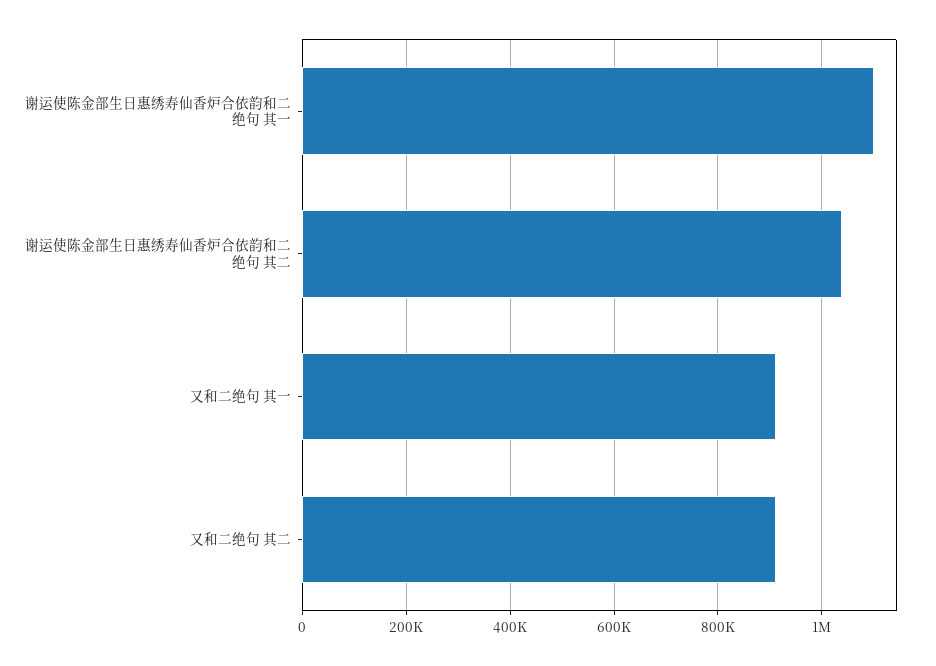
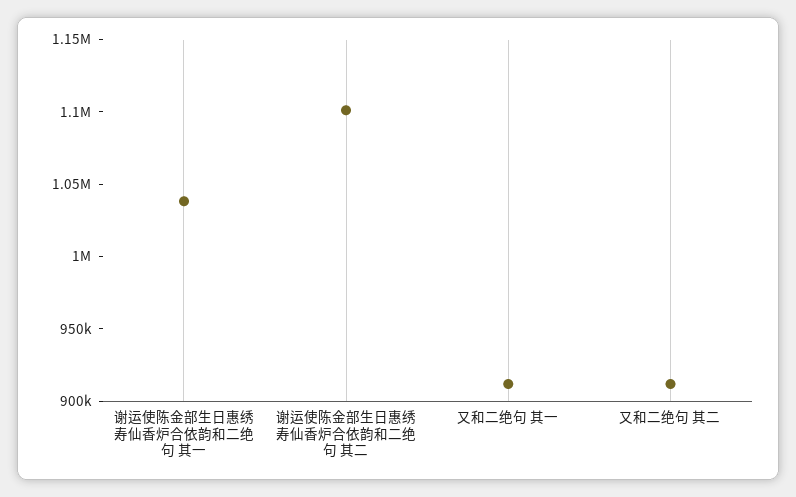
谢运使陈金部生日惠绣寿仙香炉合依韵和二绝句 其一: 1100000 -> 1040000
谢运使陈金部生日惠绣寿仙香炉合依韵和二绝句 其二: 1040000 -> 1100000

